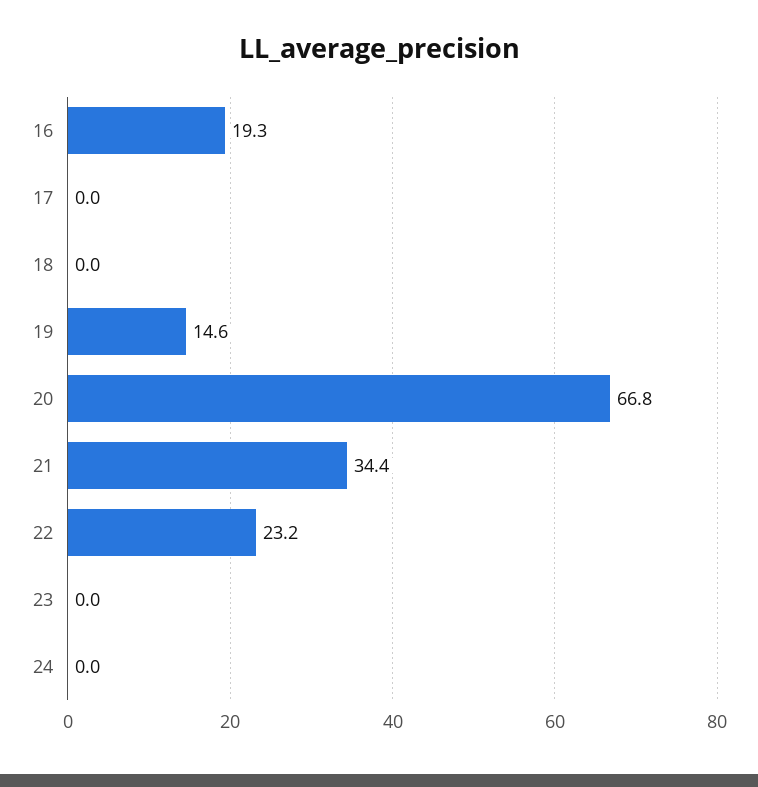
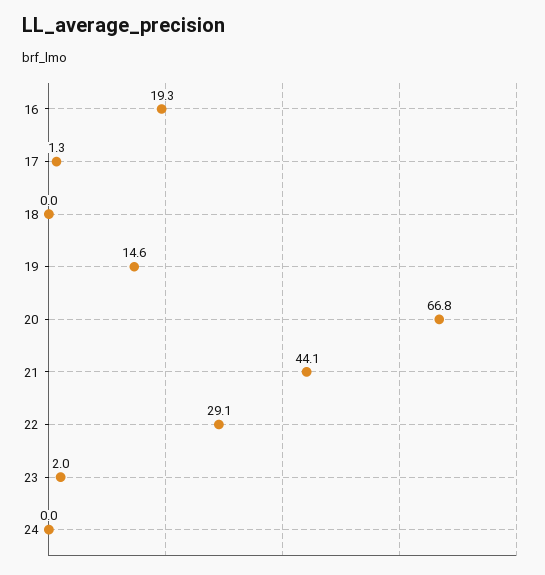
17: 0 -> 1.3
21: 34.4 -> 44.1
22: 23.2 -> 29.1
23: 0 -> 2

